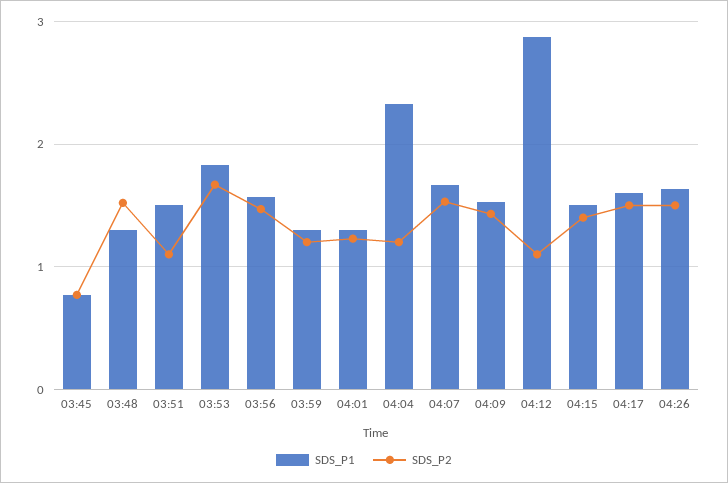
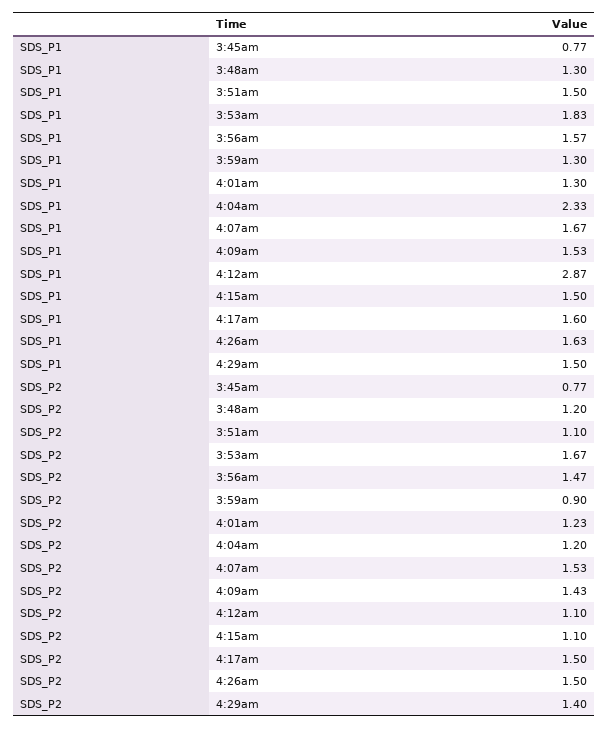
SDS_P2, 03:48: 1.5 -> 1.2
SDS_P2, 03:59: 1.2 -> 0.9
SDS_P2, 04:15: 1.4 -> 1.1
SDS_P1, 4:29am: none -> 1.5
SDS_P2, 4:29am: none -> 1.4

